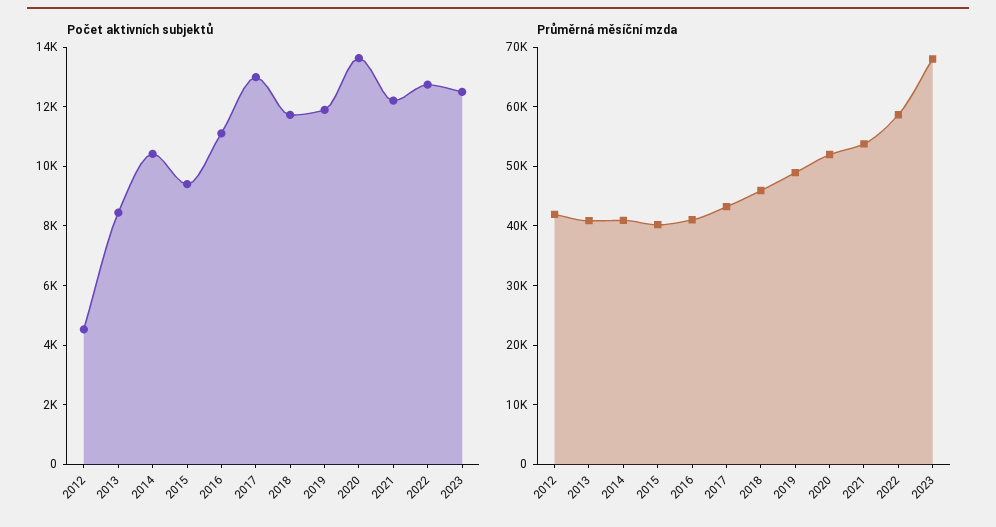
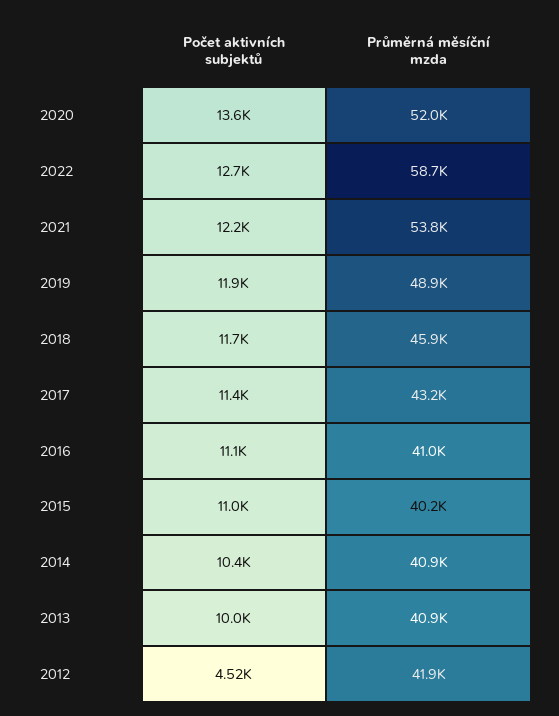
Počet aktivních subjektů, 2013: 8500 -> 10000
Počet aktivních subjektů, 2015: 9500 -> 11000
Počet aktivních subjektů, 2017: 13000 -> 11400
Počet aktivních subjektů, 2023: 12500 -> none
Průměrná měsíční mzda, 2023: 68000 -> none

